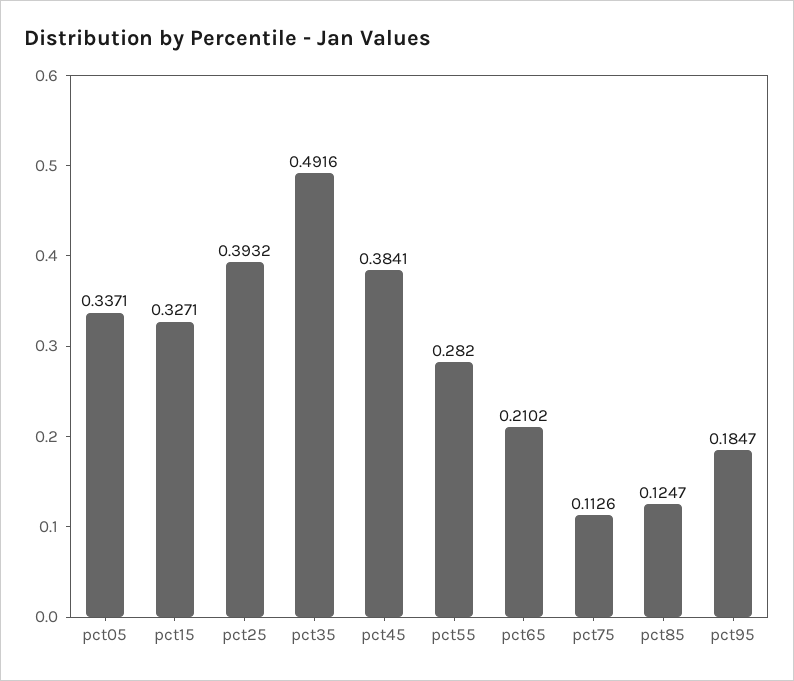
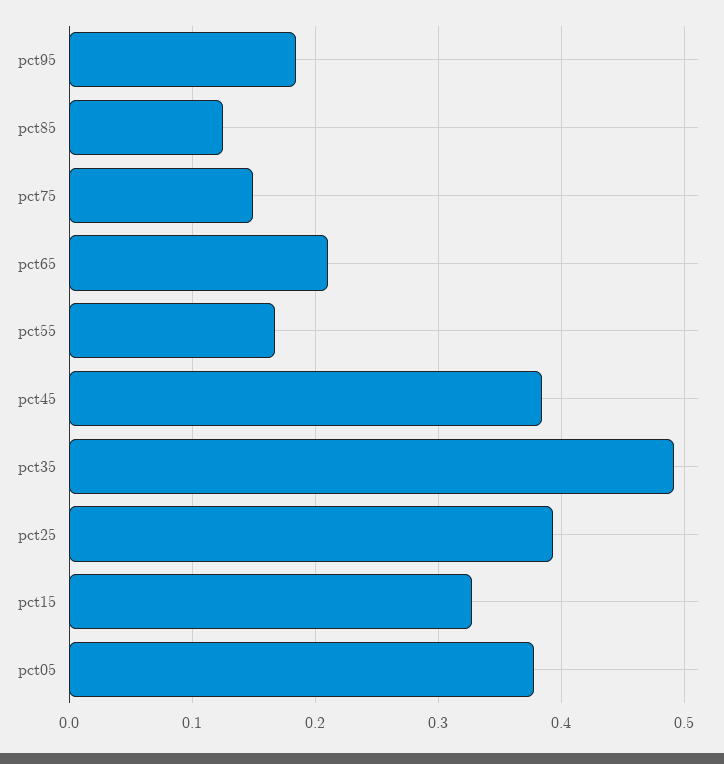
pct05: 0.3371 -> 0.38
pct55: 0.282 -> 0.17
pct75: 0.1126 -> 0.15

